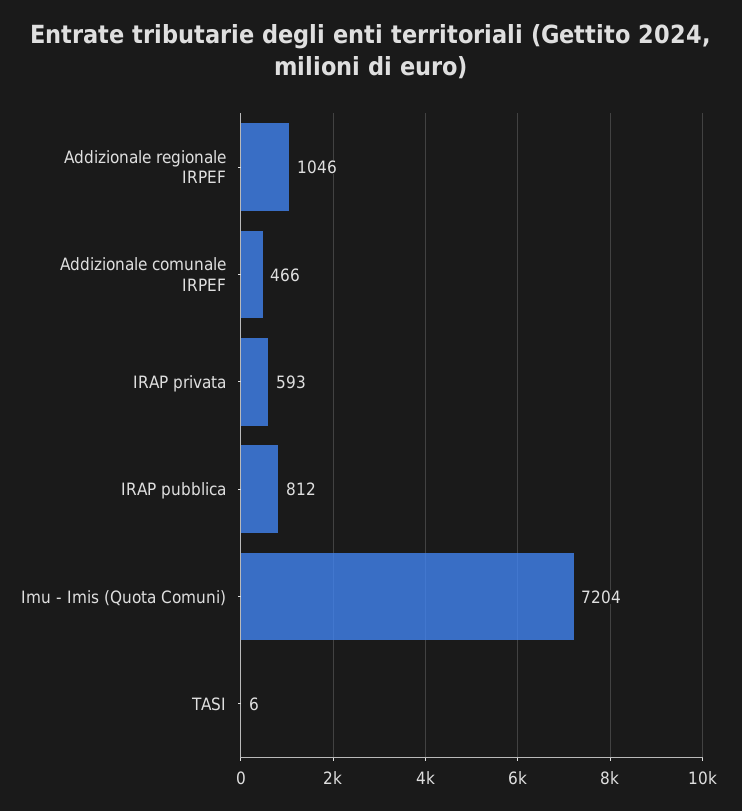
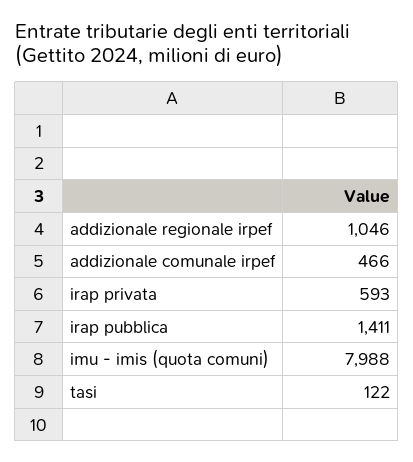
IRAP pubblica: 812 -> 1411
Imu - Imis (Quota Comuni): 7204 -> 7988
TASI: 6 -> 122

